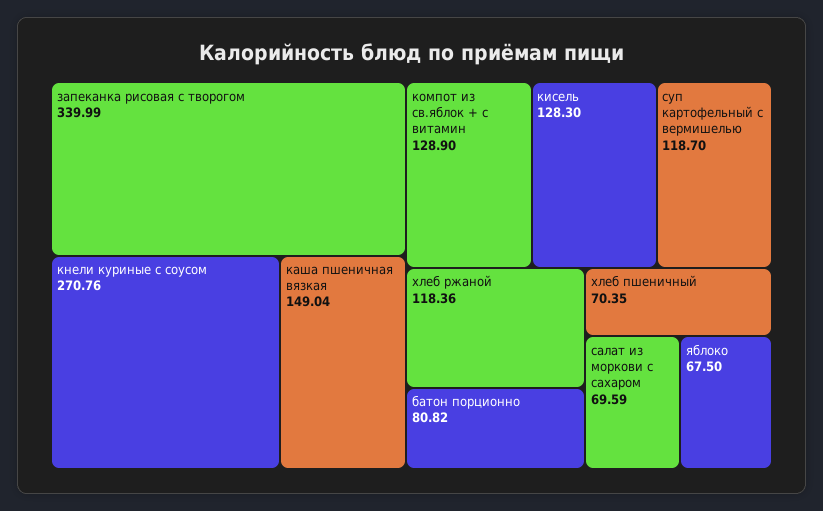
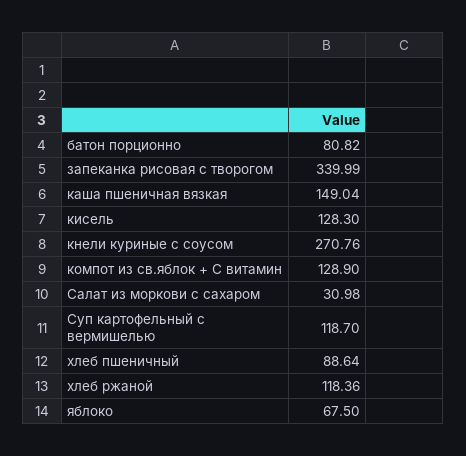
хлеб пшеничный: 70.35 -> 88.64
салат из моркови с сахаром: 69.59 -> 30.98

